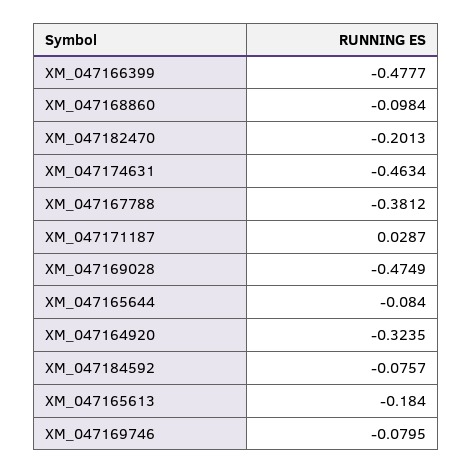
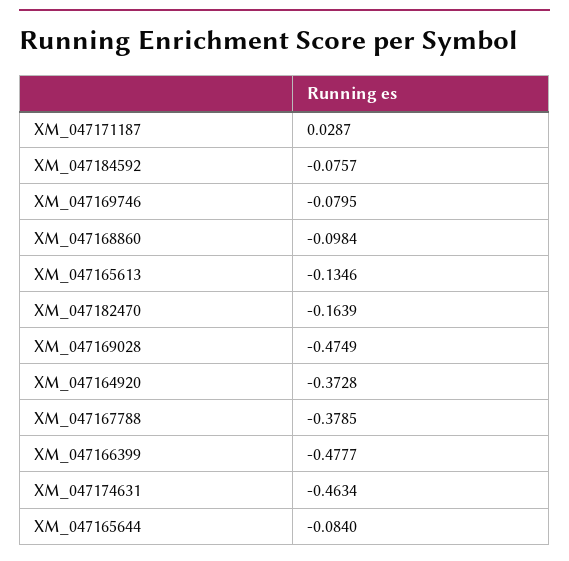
XM_047182470: -0.2013 -> -0.1639
XM_047167788: -0.3812 -> -0.3785
XM_047164920: -0.3235 -> -0.3728
XM_047165613: -0.184 -> -0.1346

